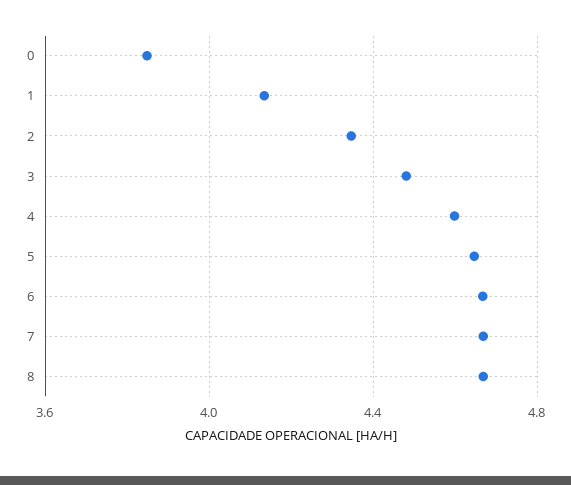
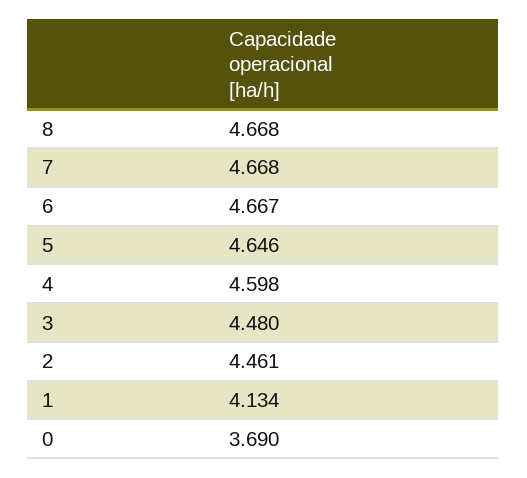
0: 3.85 -> 3.69
2: 4.35 -> 4.461

